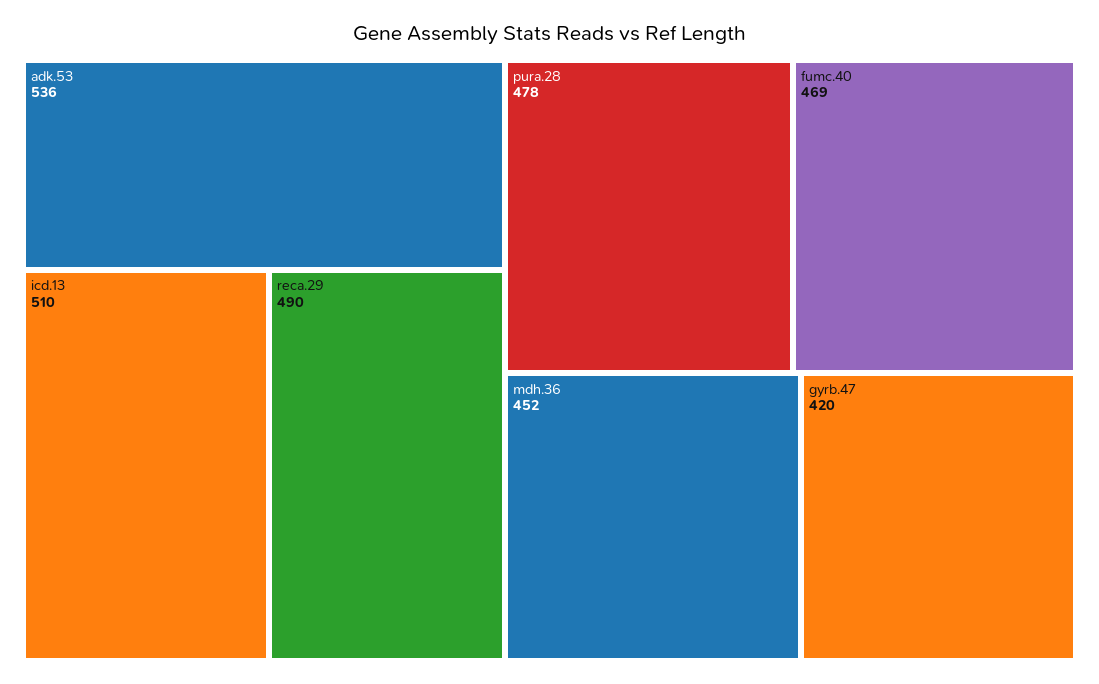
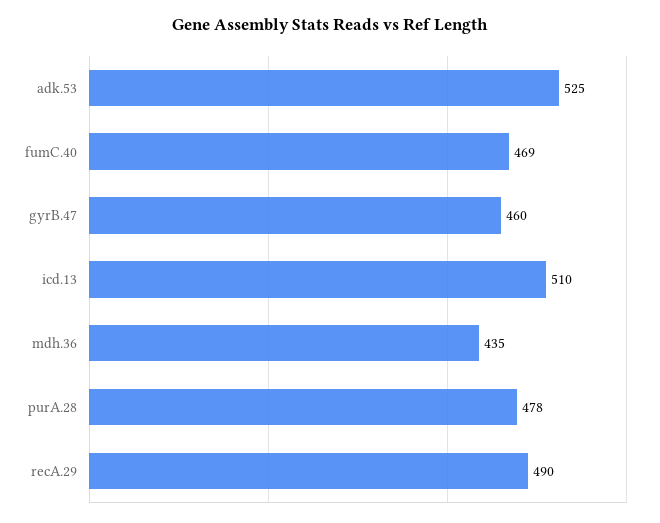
adk.53: 536 -> 525
mdh.36: 452 -> 435
gyrb.47: 420 -> 460

